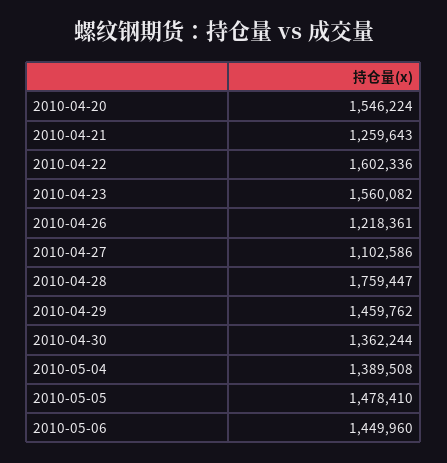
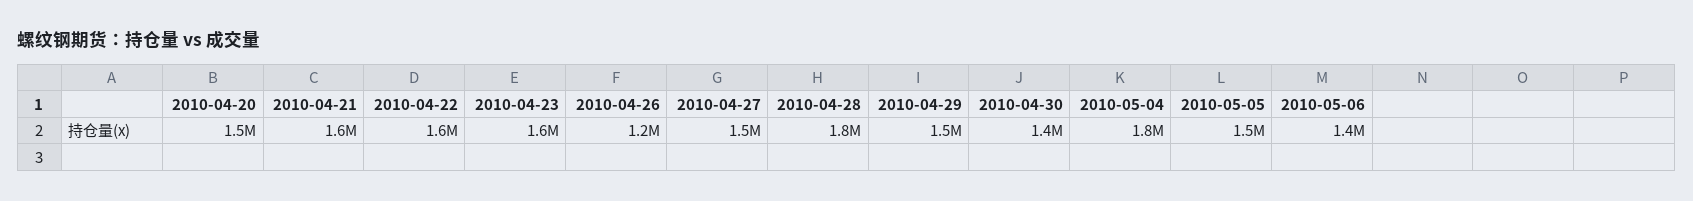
2010-04-21: 1259643 -> 1600000
2010-04-27: 1102586 -> 1500000
2010-05-04: 1389508 -> 1800000

